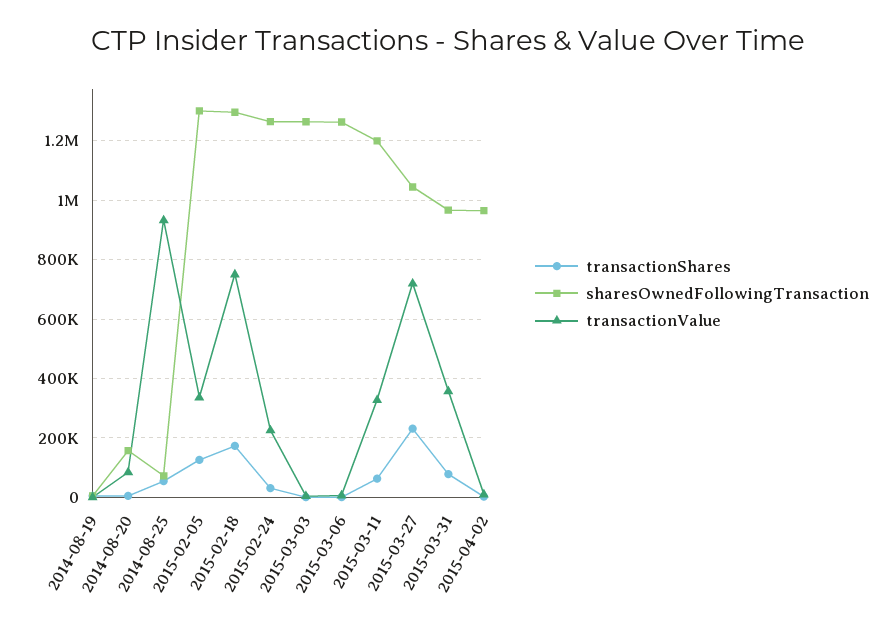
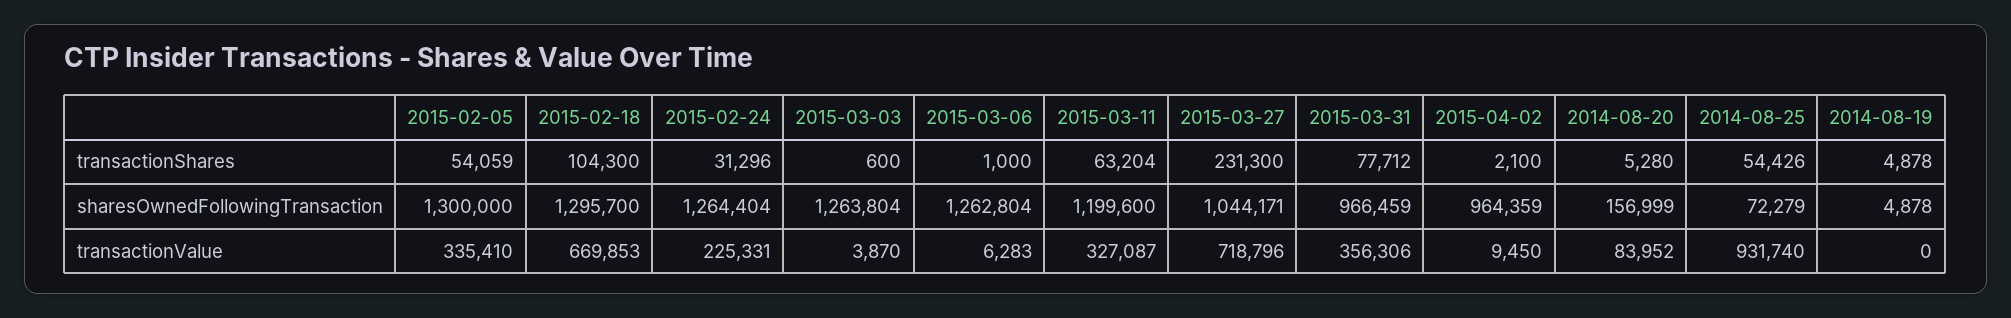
transactionShares, 2015-02-05: 125000 -> 54059
transactionShares, 2015-02-18: 175000 -> 104300
transactionValue, 2015-02-18: 750000 -> 669853

